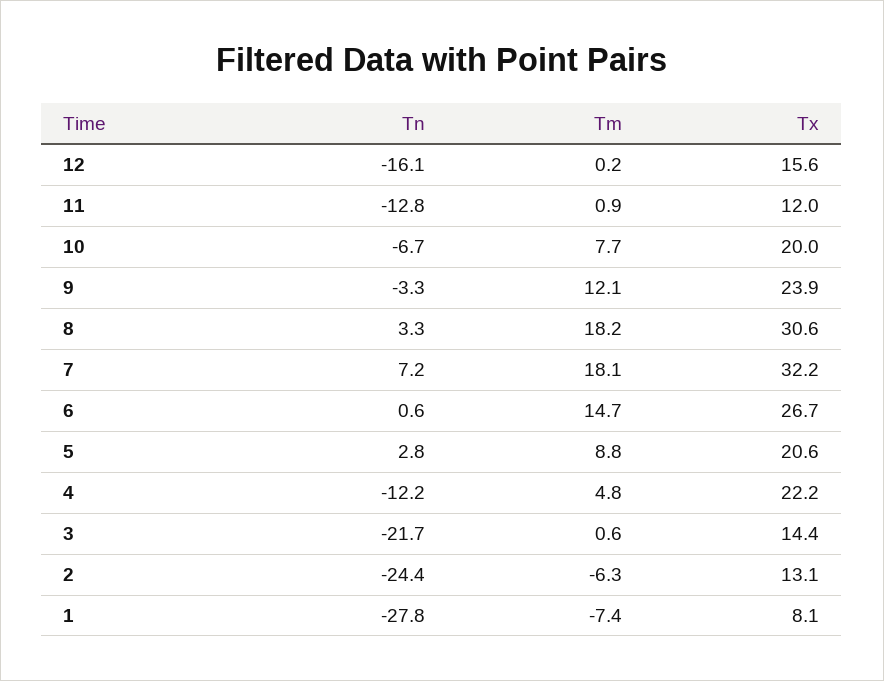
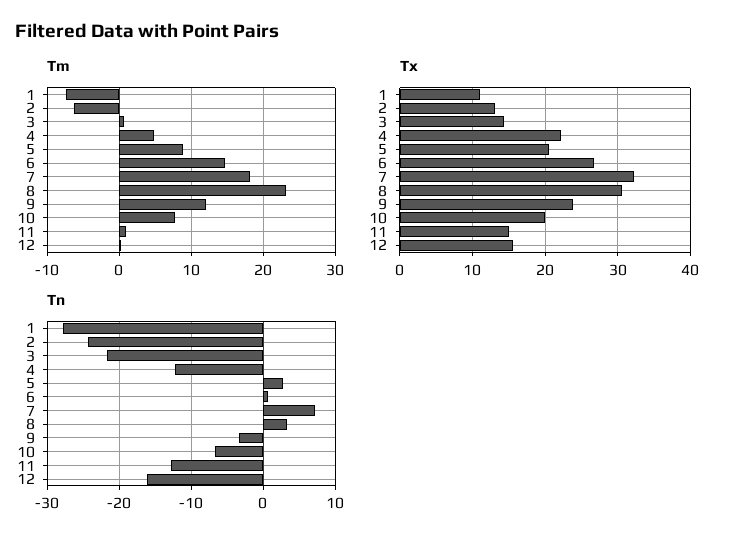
Tx, 11: 12 -> 15
Tm, 8: 18.2 -> 23
Tx, 1: 8.1 -> 11

